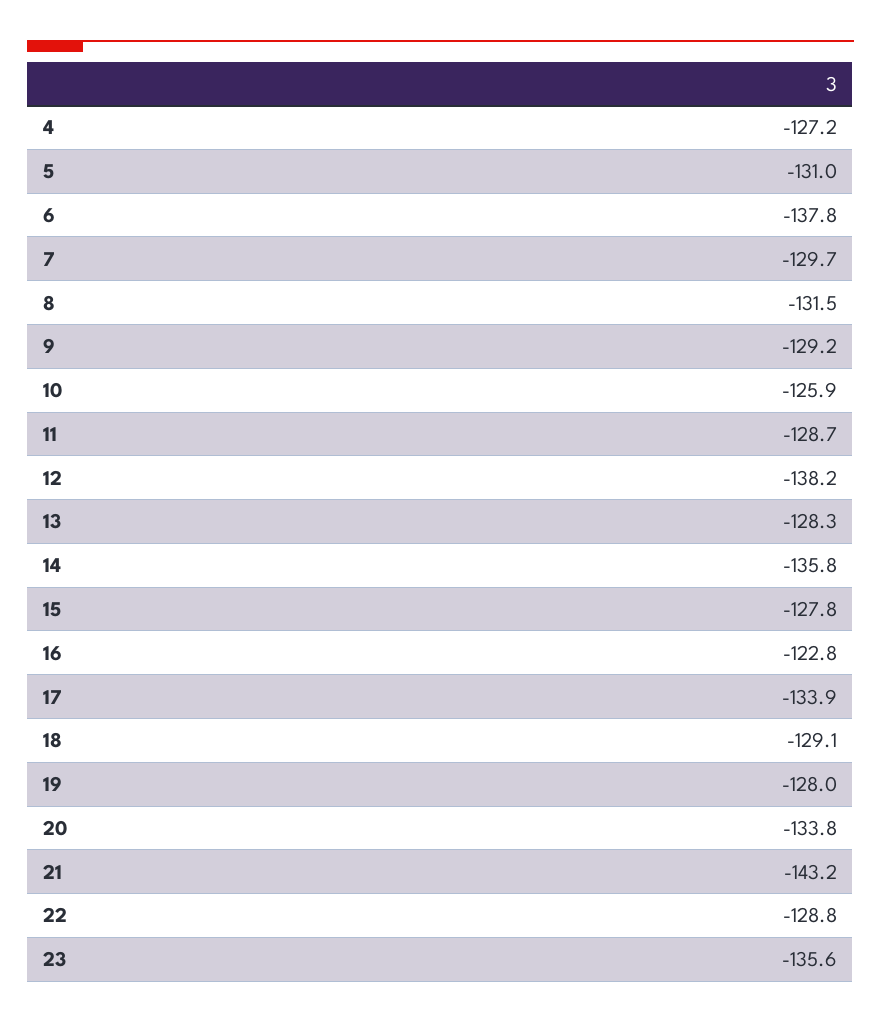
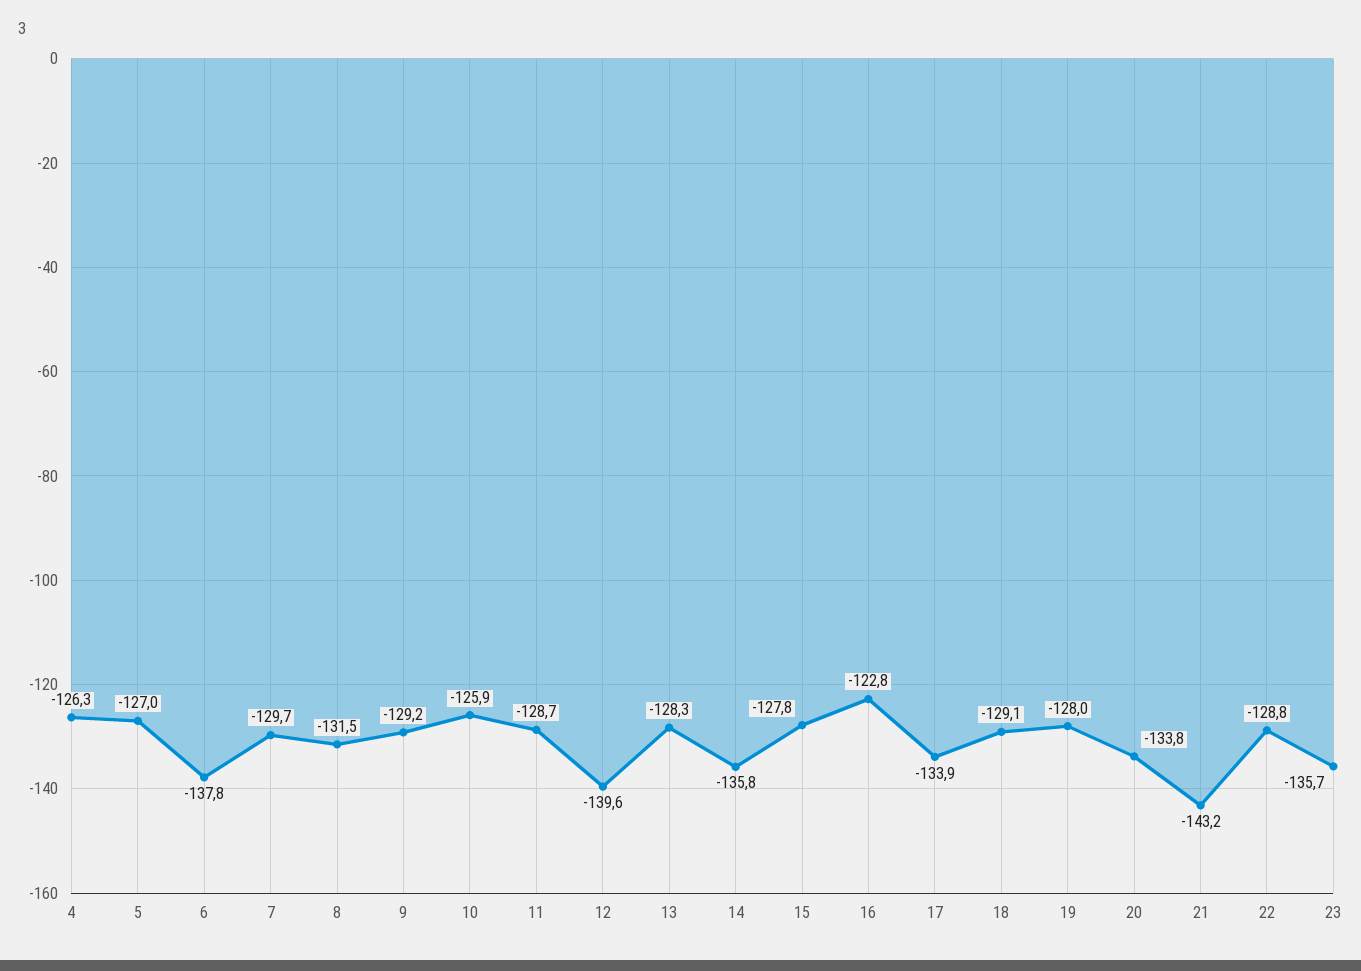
4: -127.2 -> -126.3
5: -131 -> -127
12: -138.2 -> -139.6
23: -135.6 -> -135.7

